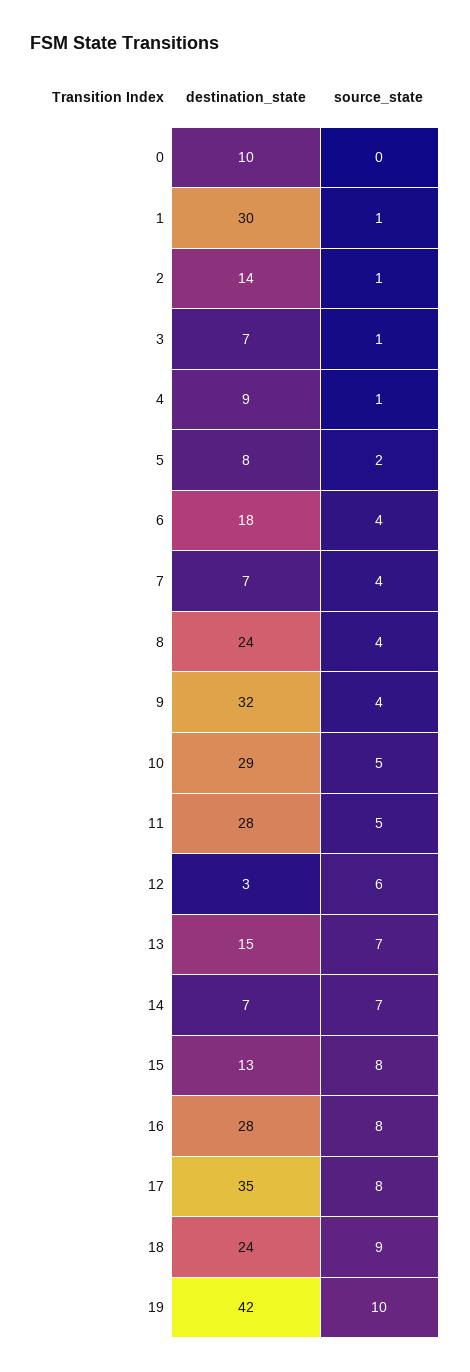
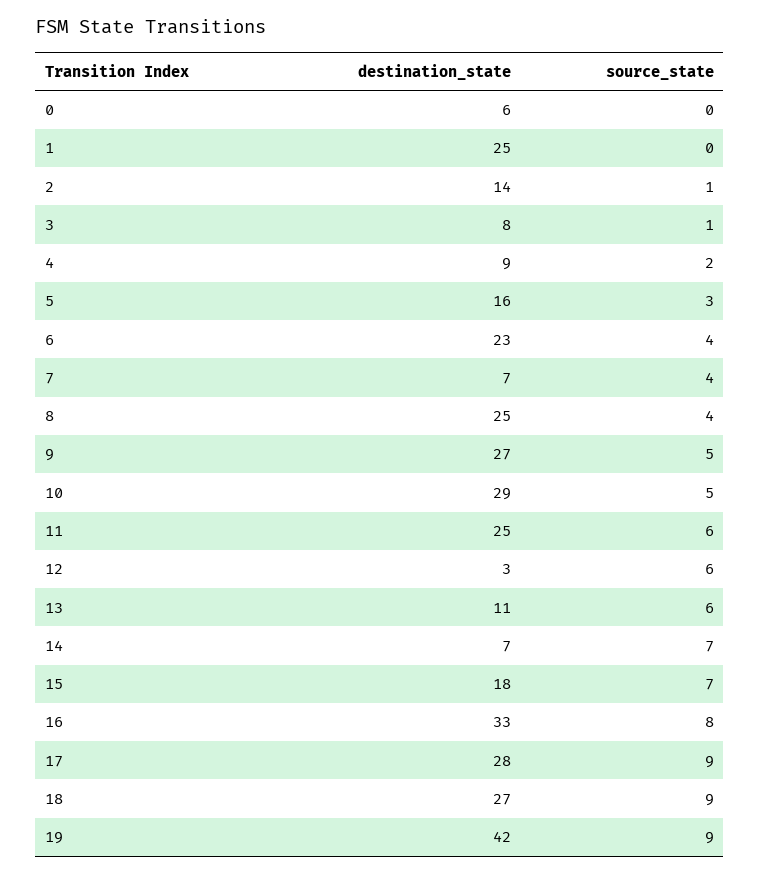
destination_state, 0: 10 -> 6
destination_state, 1: 30 -> 25
source_state, 1: 1 -> 0
destination_state, 3: 7 -> 8
source_state, 4: 1 -> 2
destination_state, 5: 8 -> 16
source_state, 5: 2 -> 3
destination_state, 6: 18 -> 23
destination_state, 8: 24 -> 25
destination_state, 9: 32 -> 27
source_state, 9: 4 -> 5
destination_state, 11: 28 -> 25
source_state, 11: 5 -> 6
destination_state, 13: 15 -> 11
source_state, 13: 7 -> 6
destination_state, 15: 13 -> 18
source_state, 15: 8 -> 7
destination_state, 16: 28 -> 33
destination_state, 17: 35 -> 28
source_state, 17: 8 -> 9
destination_state, 18: 24 -> 27
source_state, 19: 10 -> 9

